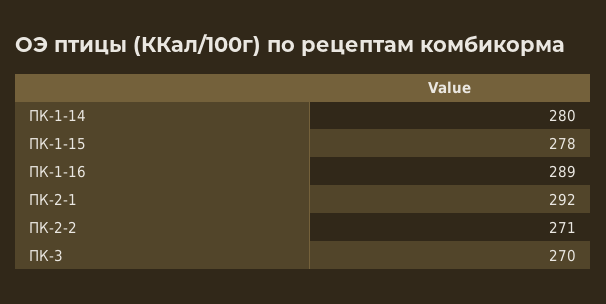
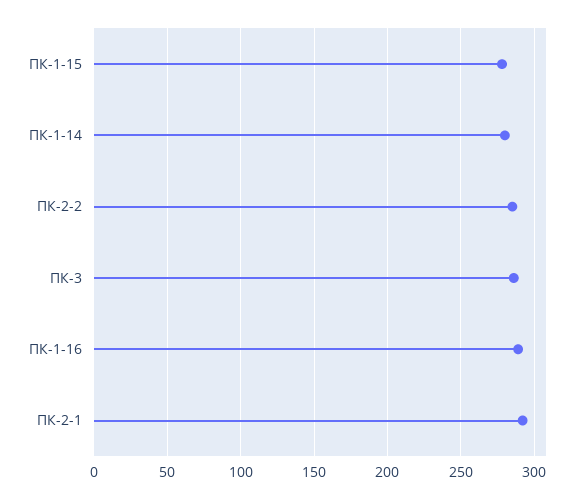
ПК-2-2: 271 -> 285
ПК-3: 270 -> 285

